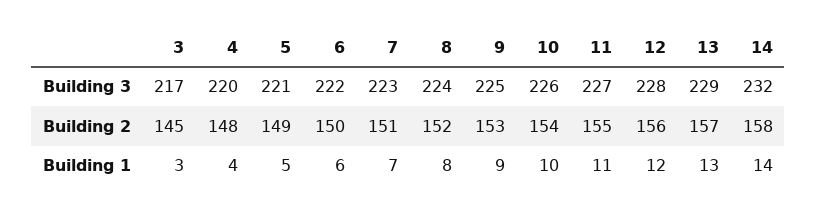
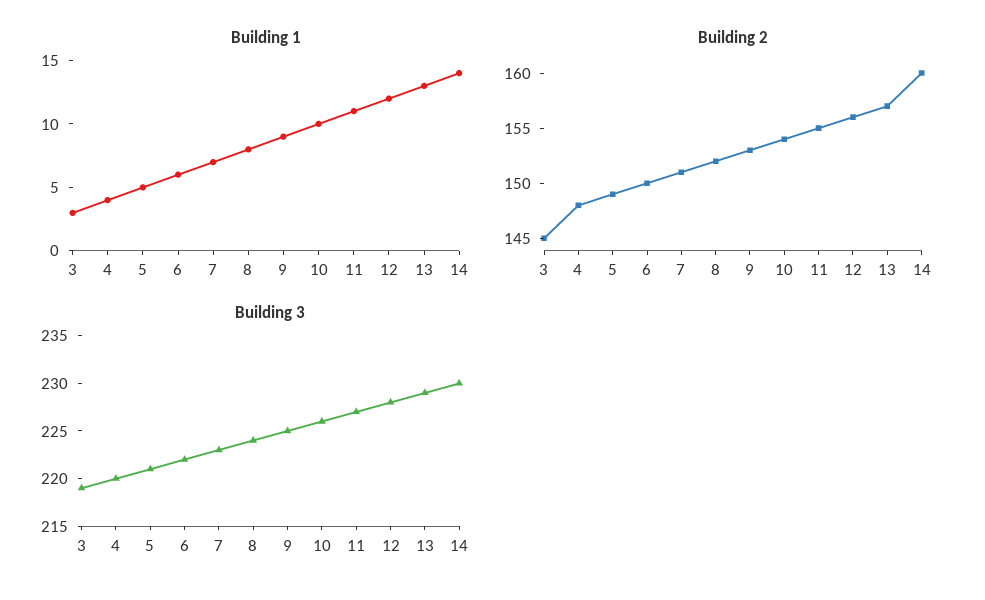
Building 3, 3: 217 -> 219
Building 3, 14: 232 -> 230
Building 2, 14: 158 -> 160

